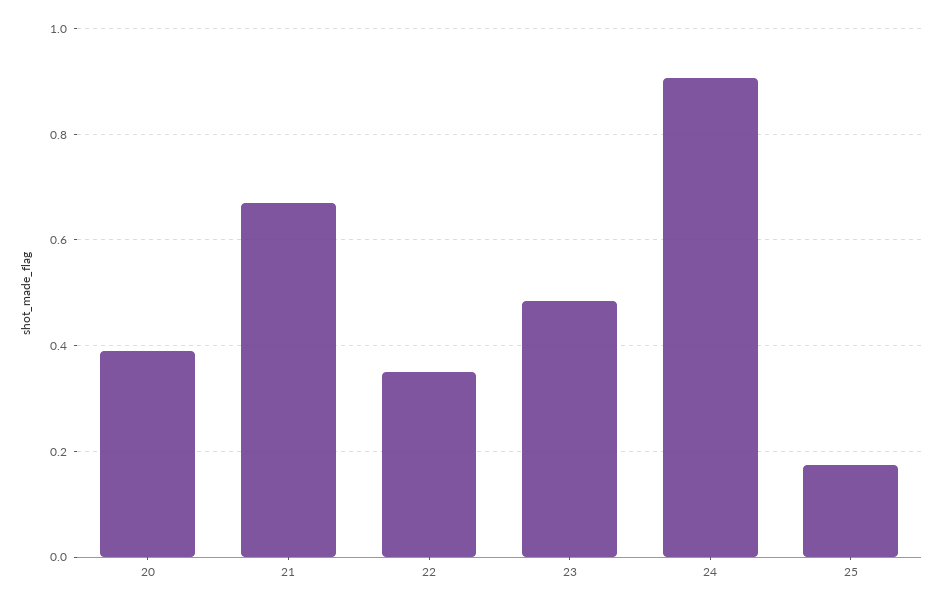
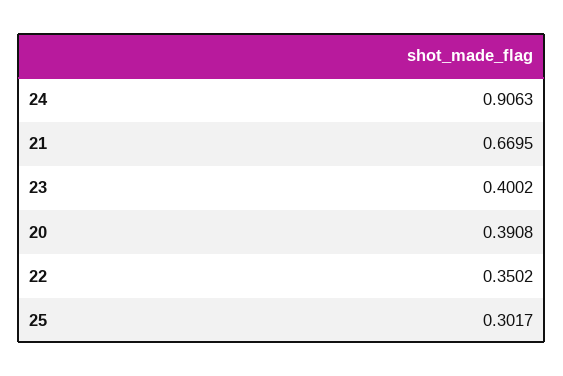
23: 0.48 -> 0.4002
25: 0.18 -> 0.3017

